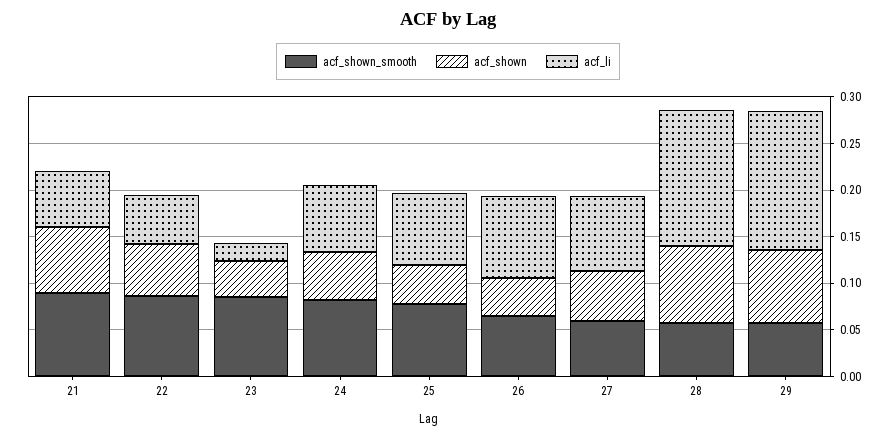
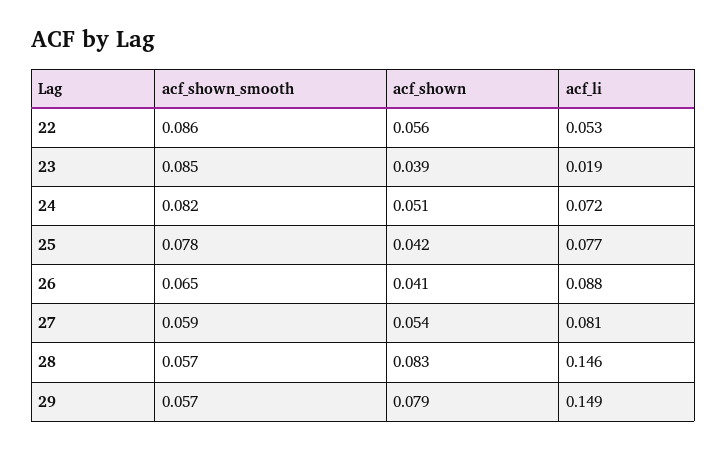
acf_shown_smooth, 21: 0.09 -> none
acf_shown, 21: 0.07 -> none
acf_li, 21: 0.06 -> none

